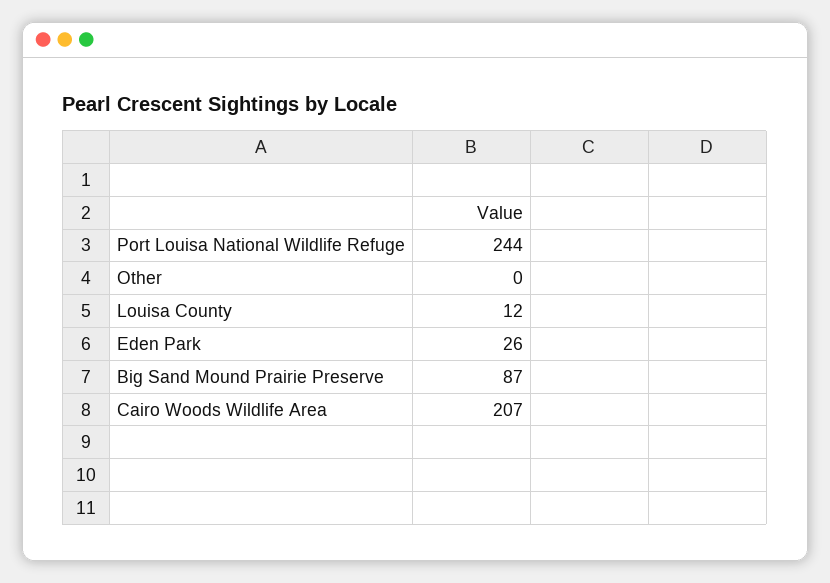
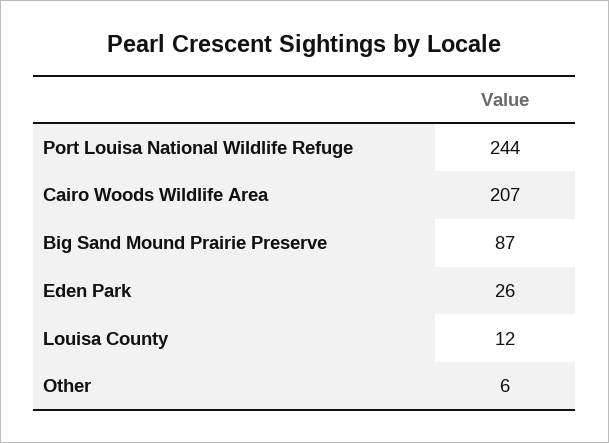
Other: 0 -> 6

